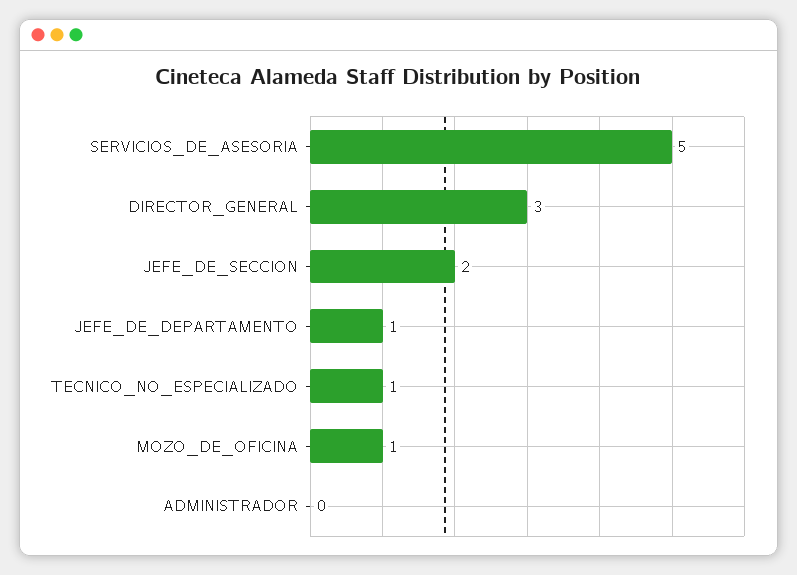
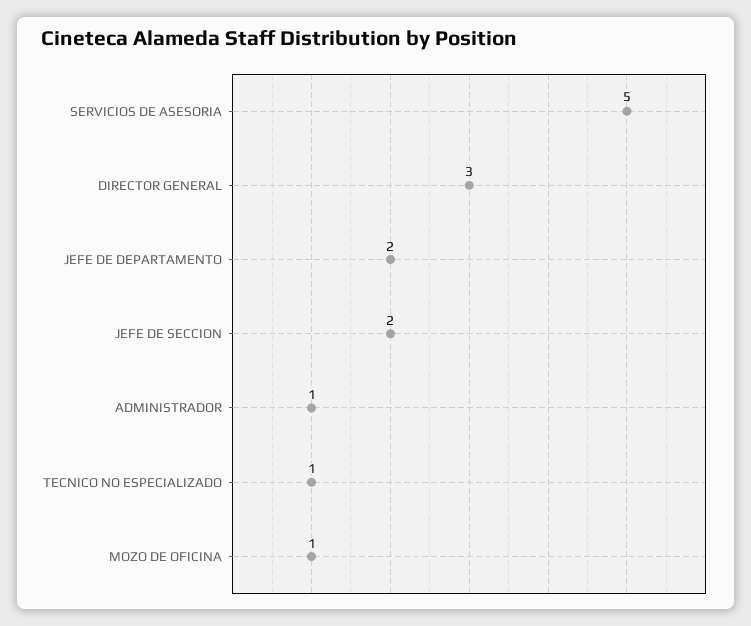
JEFE_DE_DEPARTAMENTO: 1 -> 2
ADMINISTRADOR: 0 -> 1

